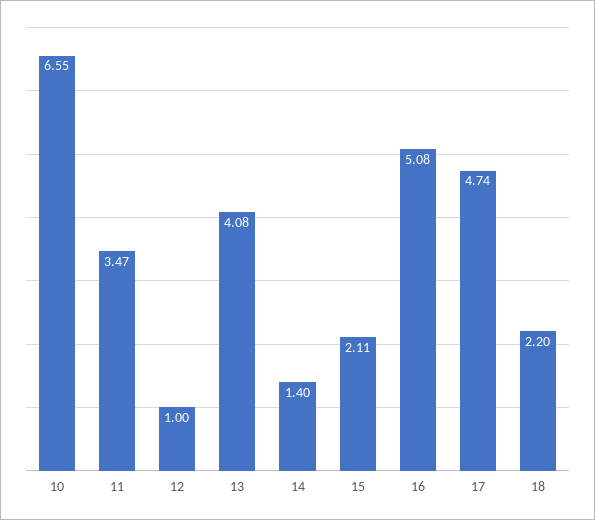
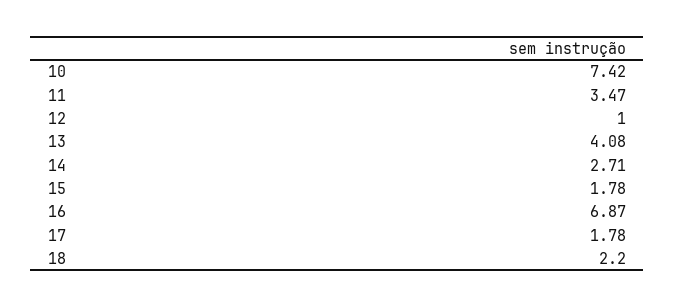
10: 6.55 -> 7.42
14: 1.4 -> 2.71
15: 2.11 -> 1.78
16: 5.08 -> 6.87
17: 4.74 -> 1.78

